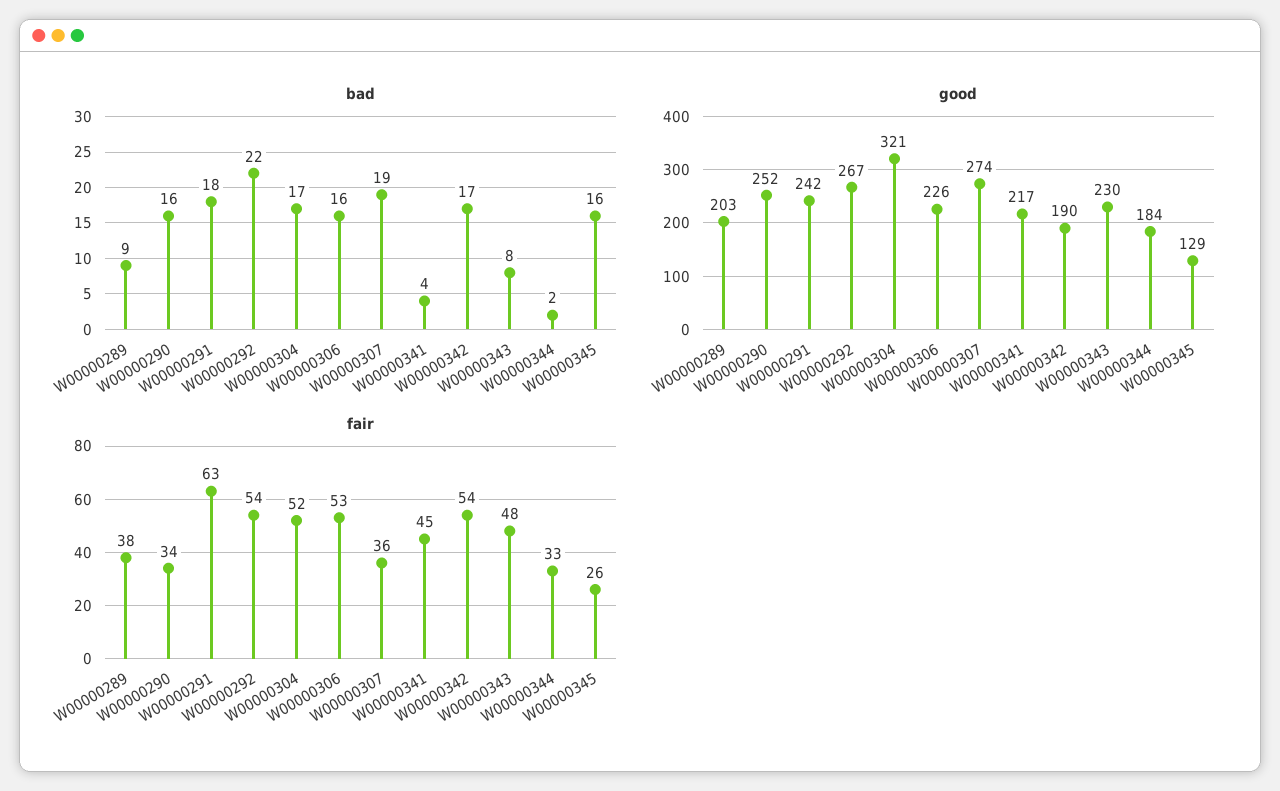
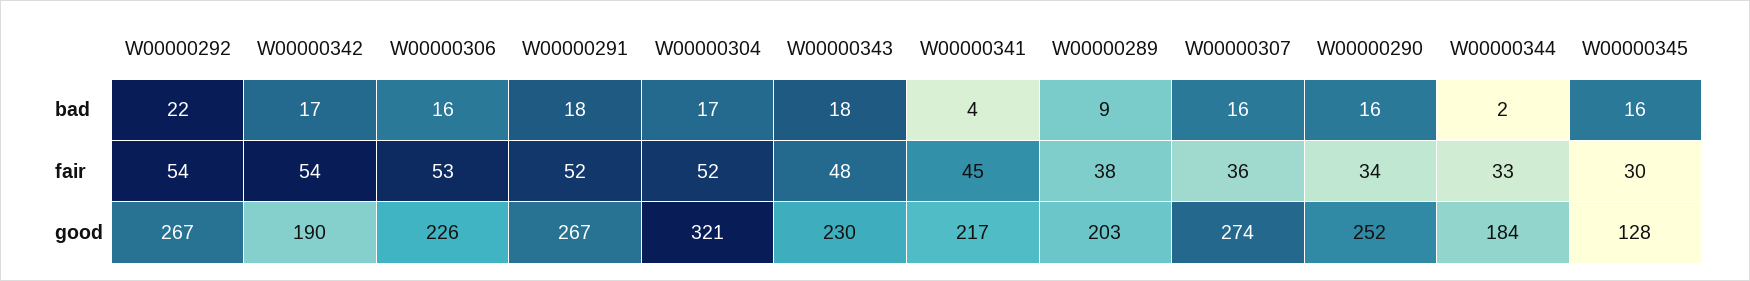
bad, W00000307: 19 -> 16
bad, W00000343: 8 -> 18
good, W00000291: 242 -> 267
good, W00000345: 129 -> 128
fair, W00000291: 63 -> 52
fair, W00000345: 26 -> 30

